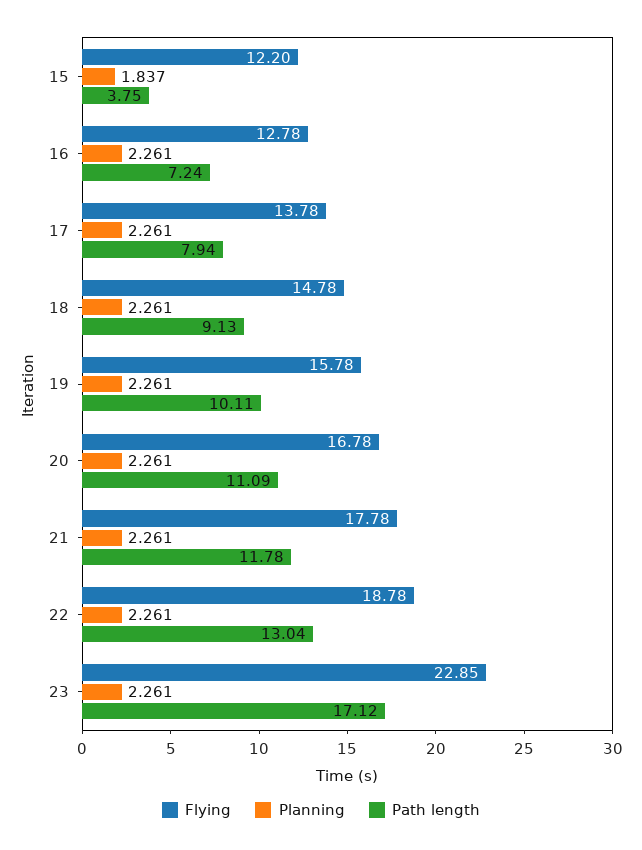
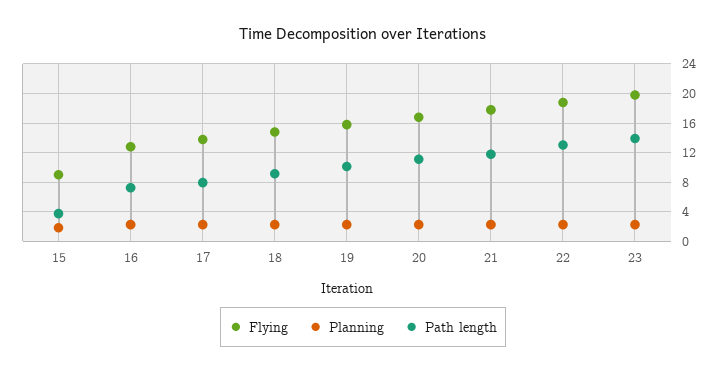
Flying, 15: 12.2 -> 9
Flying, 23: 22.85 -> 20
Path length, 23: 17.12 -> 14

